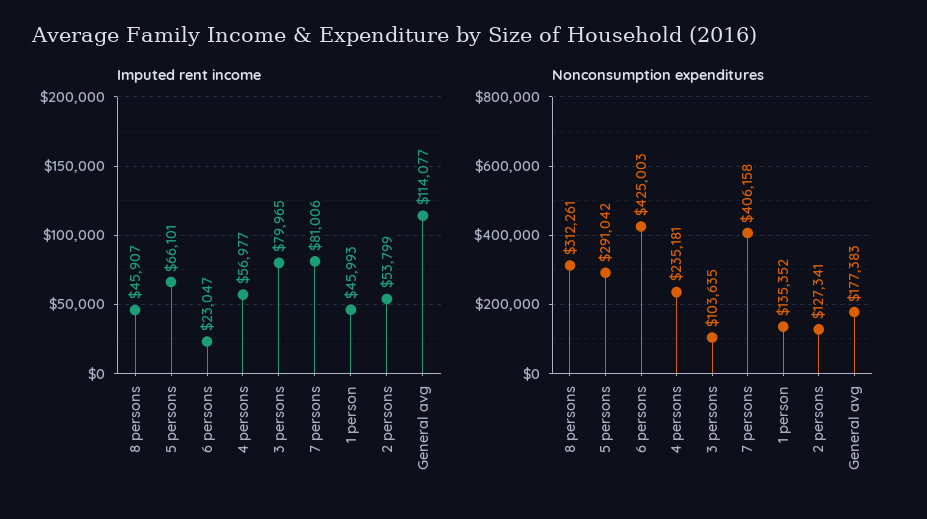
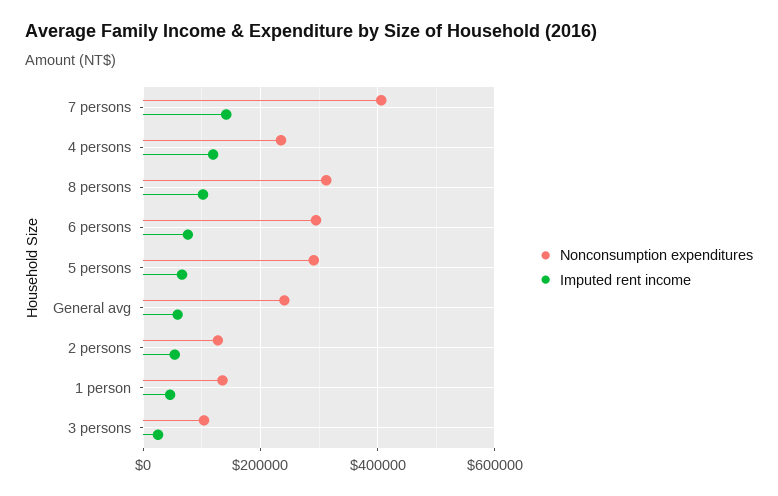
Imputed rent income, 8 persons: 45907 -> 100000
Imputed rent income, 6 persons: 23047 -> 80000
Imputed rent income, 4 persons: 56977 -> 120000
Imputed rent income, 3 persons: 79965 -> 20000
Imputed rent income, 7 persons: 81006 -> 140000
Imputed rent income, General avg: 114077 -> 60000
Nonconsumption expenditures, 6 persons: 425003 -> 300000
Nonconsumption expenditures, General avg: 177383 -> 240000

